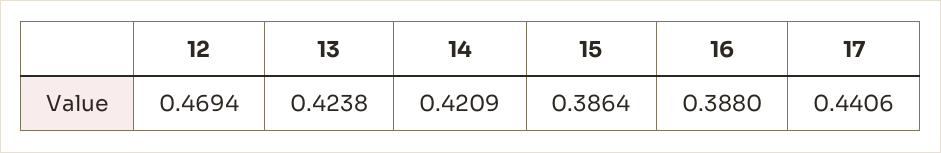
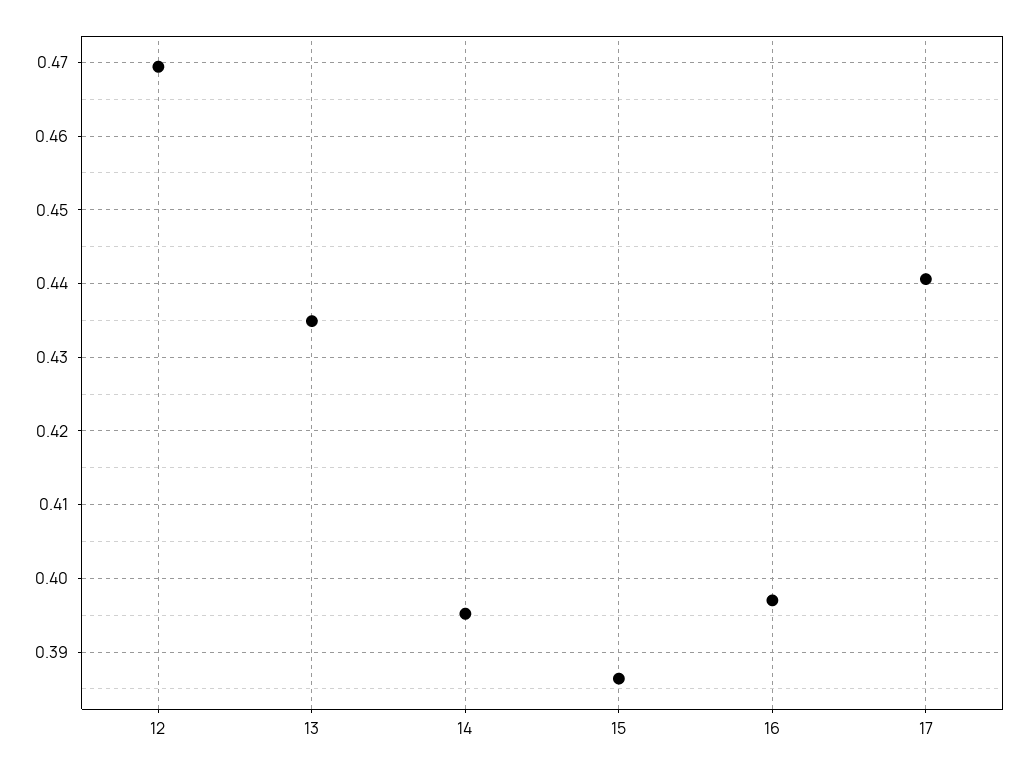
13: 0.4238 -> 0.435
14: 0.4209 -> 0.395
16: 0.388 -> 0.397

